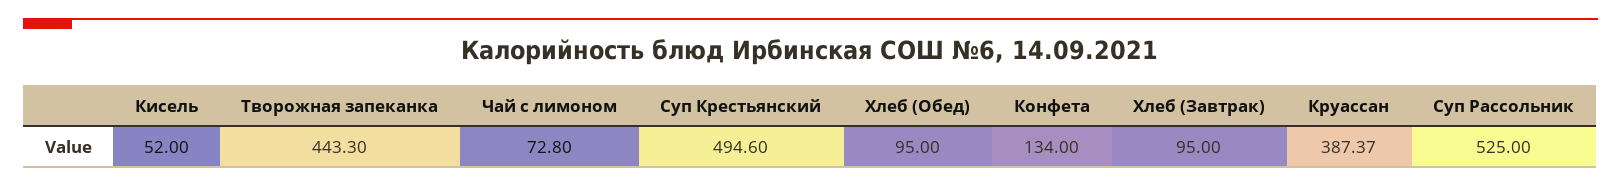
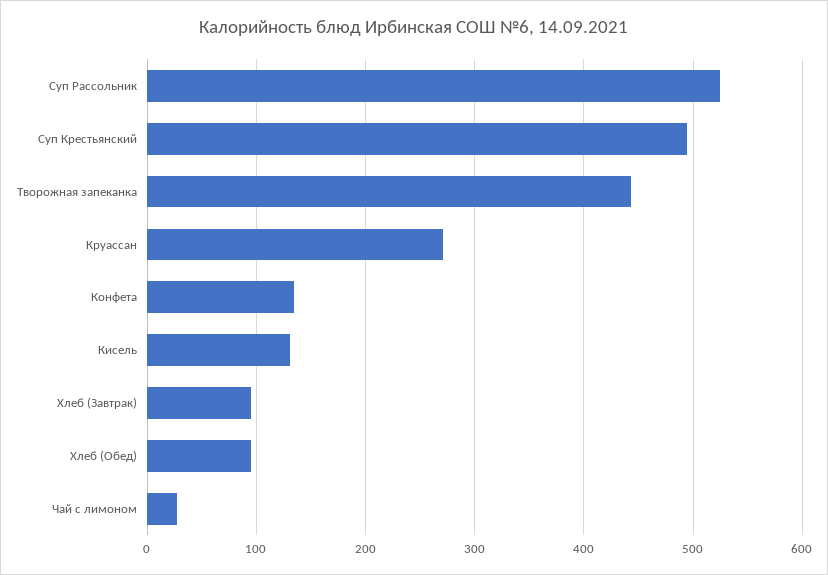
Кисель: 52 -> 130
Чай с лимоном: 72.8 -> 30
Круассан: 387.37 -> 270

